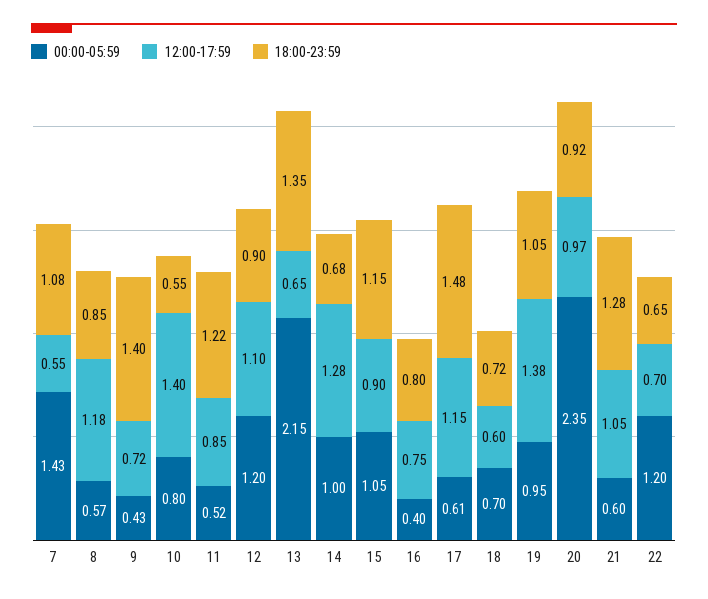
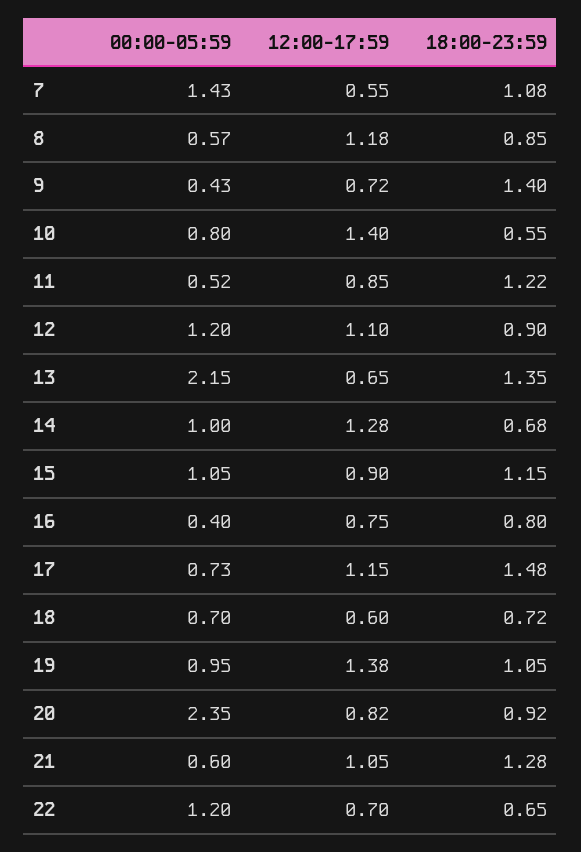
00:00-05:59, 17: 0.61 -> 0.73
12:00-17:59, 20: 0.97 -> 0.82

